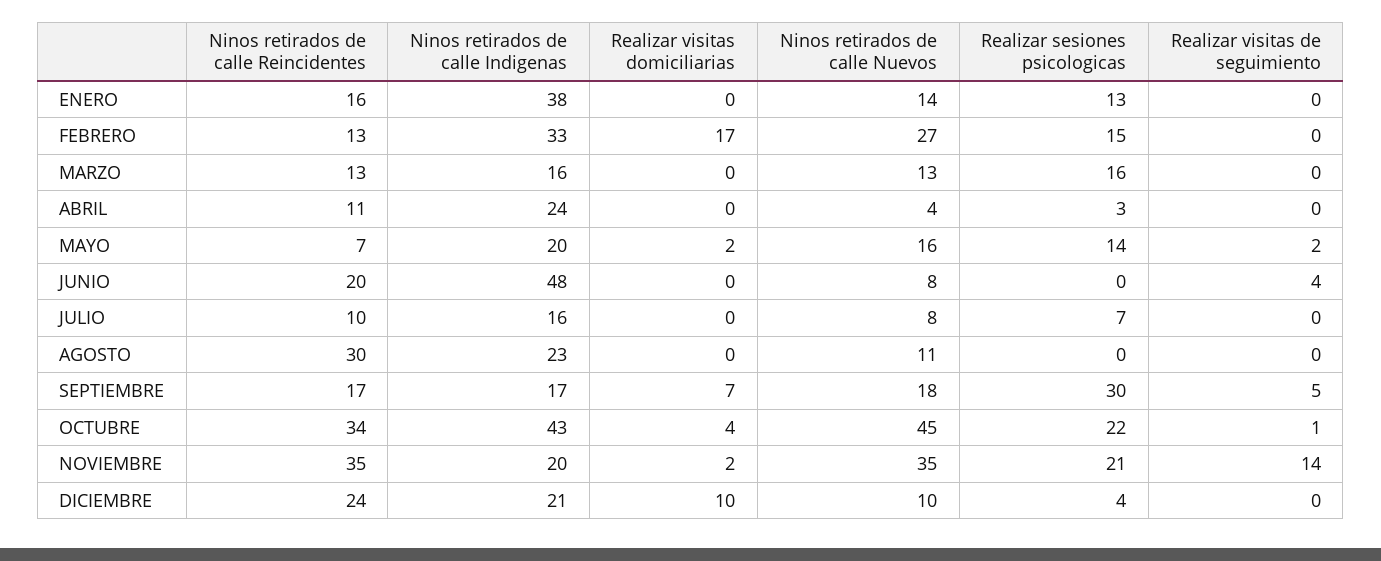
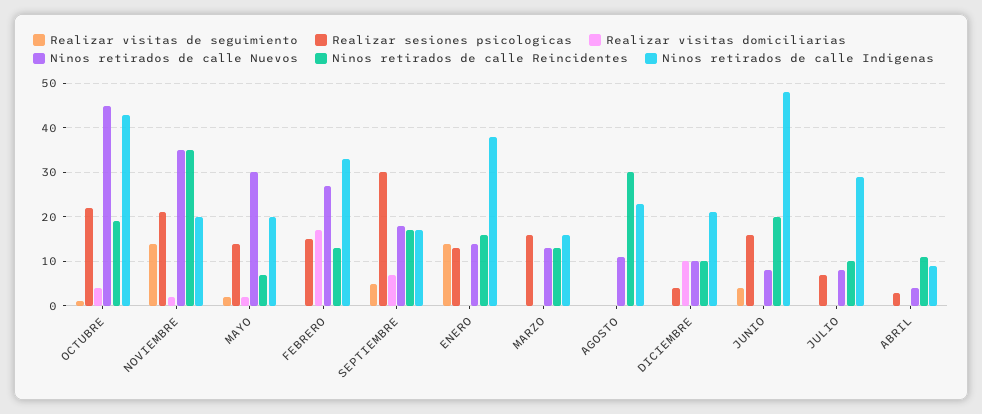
Realizar visitas de seguimiento, ENERO: 0 -> 15
Ninos retirados de calle Indigenas, ABRIL: 24 -> 10
Ninos retirados de calle Nuevos, MAYO: 16 -> 30
Realizar sesiones psicologicas, JUNIO: 0 -> 15
Ninos retirados de calle Indigenas, JULIO: 16 -> 30
Ninos retirados de calle Reincidentes, OCTUBRE: 34 -> 20
Ninos retirados de calle Reincidentes, DICIEMBRE: 24 -> 10

